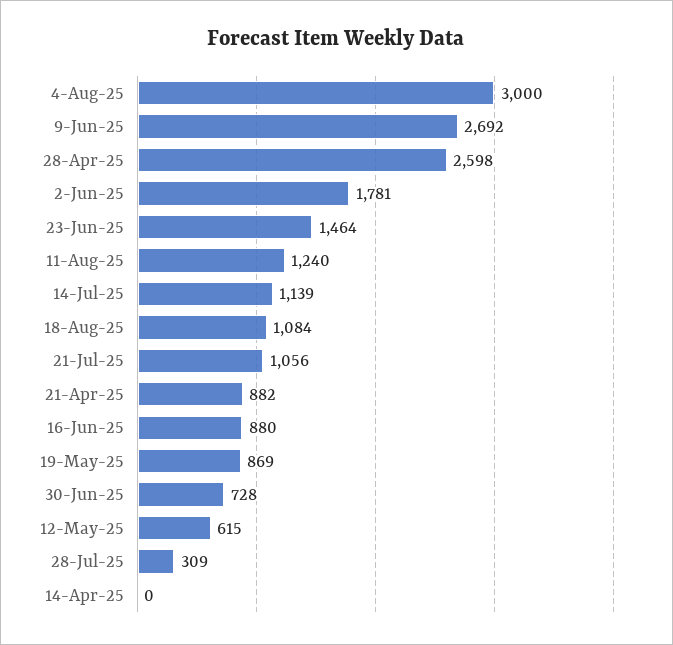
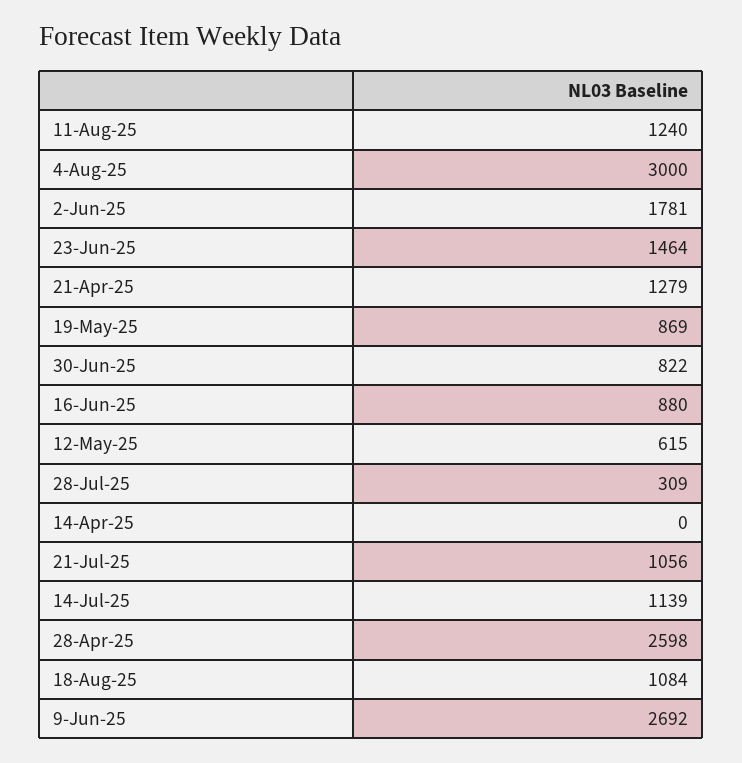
21-Apr-25: 882 -> 1279
30-Jun-25: 728 -> 822

